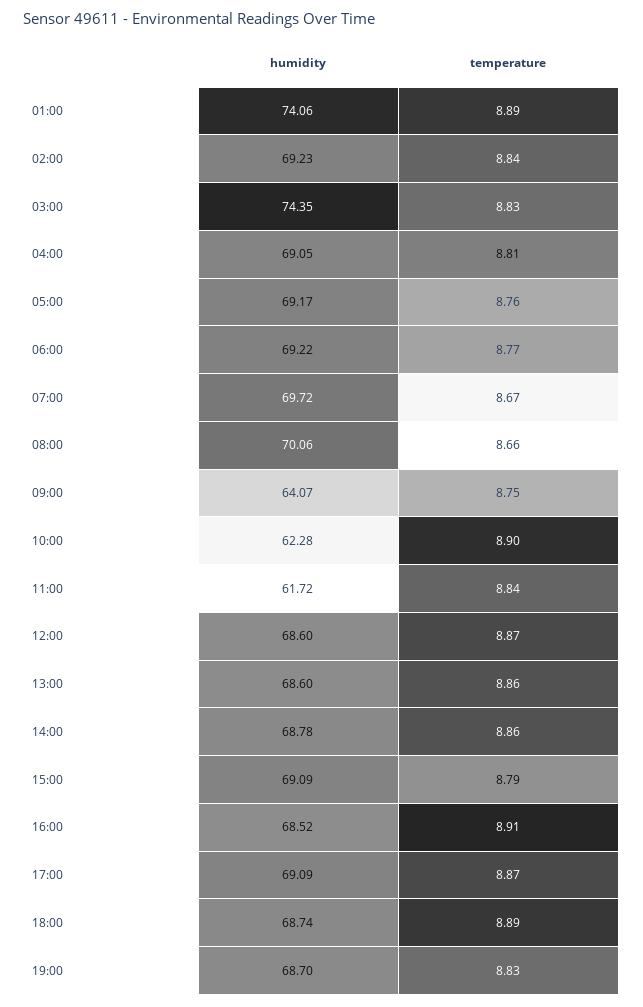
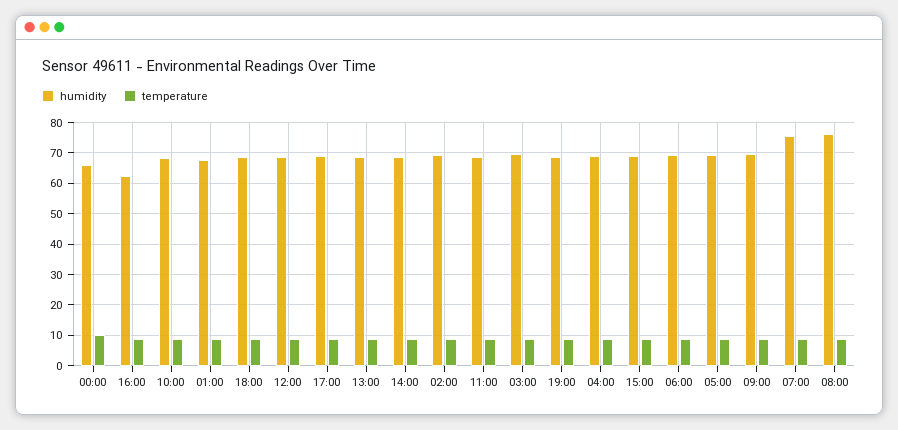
humidity, 01:00: 74.06 -> 68
humidity, 03:00: 74.35 -> 70
humidity, 07:00: 69.72 -> 76
humidity, 08:00: 70.06 -> 76
humidity, 09:00: 64.07 -> 70
humidity, 10:00: 62.28 -> 68
humidity, 11:00: 61.72 -> 68
humidity, 16:00: 68.52 -> 62
humidity, 00:00: none -> 66
temperature, 00:00: none -> 10

